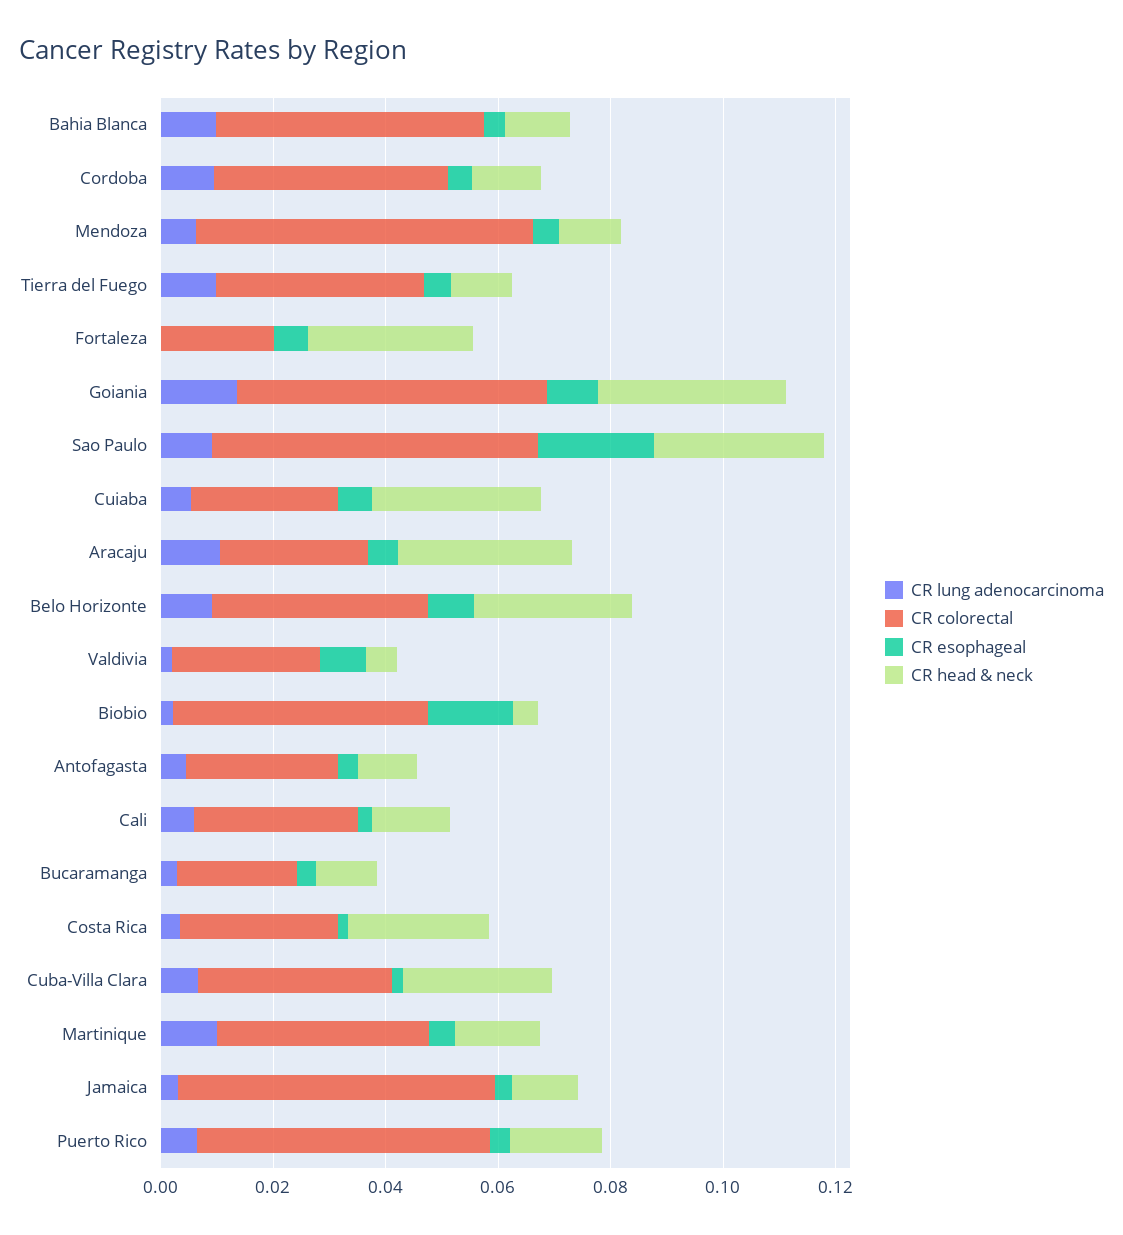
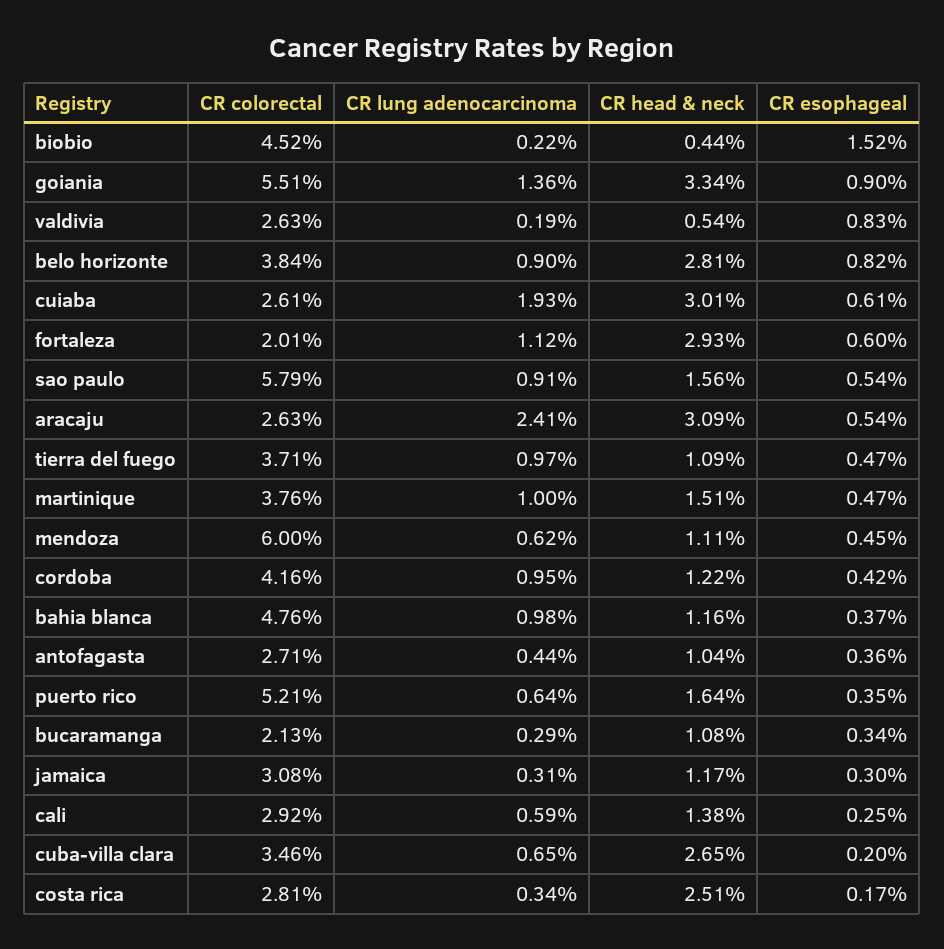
CR lung adenocarcinoma, Fortaleza: 0 -> 0.0112
CR esophageal, Sao Paulo: 0.02 -> 0.0054
CR head & neck, Sao Paulo: 0.03 -> 0.0156
CR lung adenocarcinoma, Cuiaba: 0.005 -> 0.0193
CR lung adenocarcinoma, Aracaju: 0.01 -> 0.0241
CR colorectal, Jamaica: 0.055 -> 0.0308

